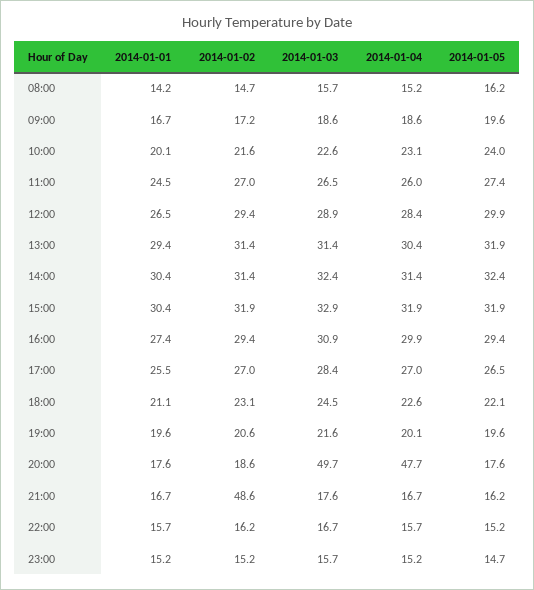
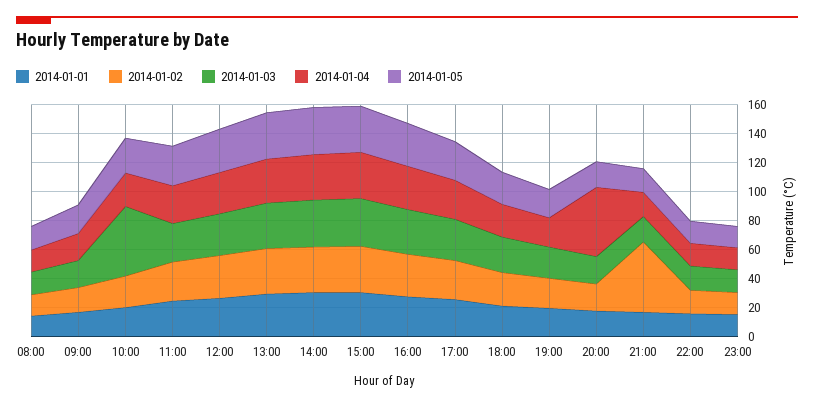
2014-01-03, 10:00: 22.6 -> 50
2014-01-03, 20:00: 49.7 -> 20

